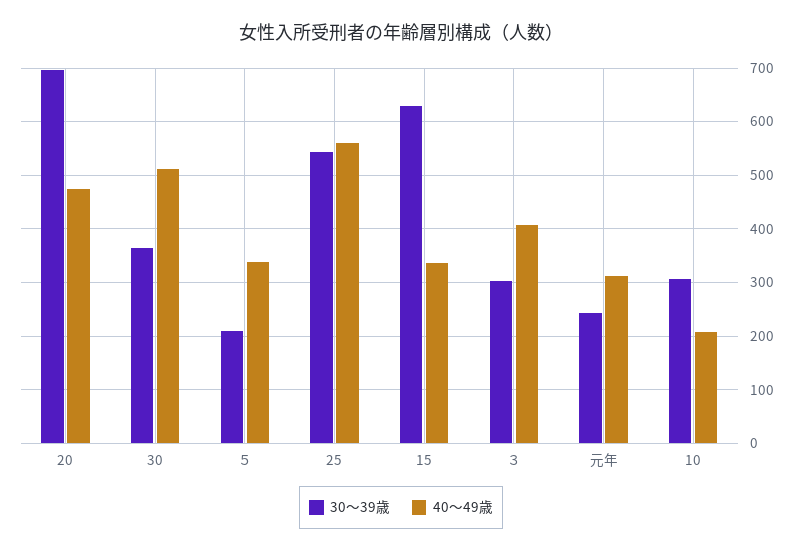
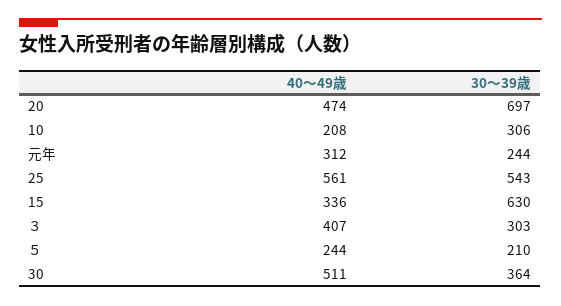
40～49歳, ５: 340 -> 244

